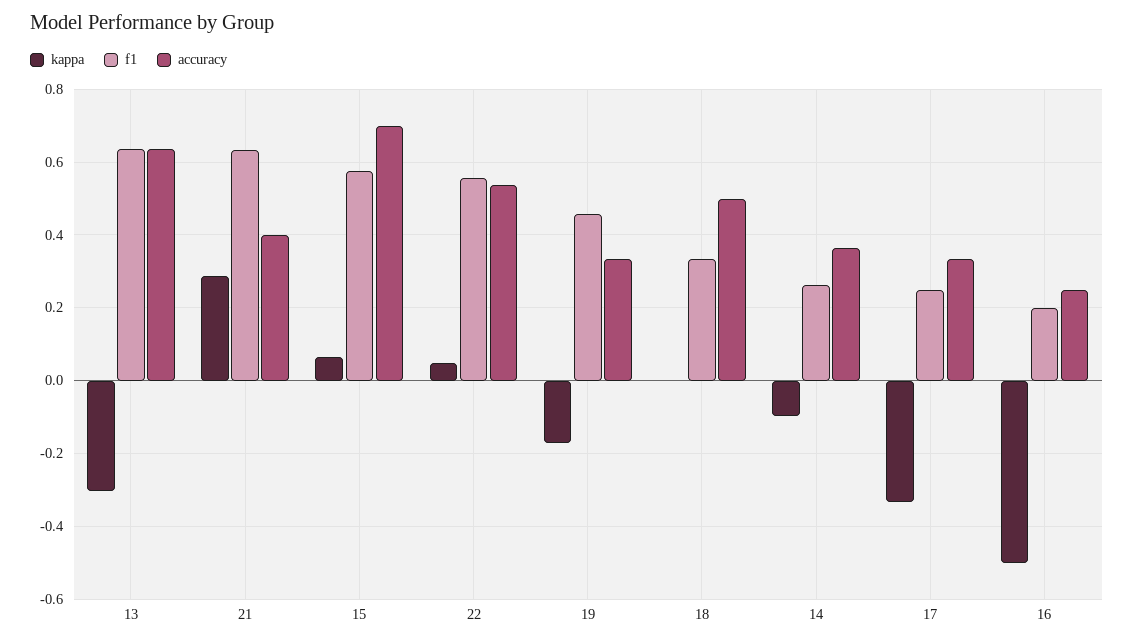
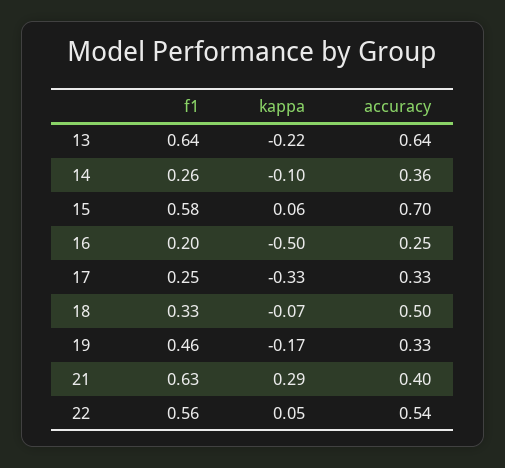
kappa, 13: -0.3 -> -0.22
kappa, 18: 0 -> -0.07

